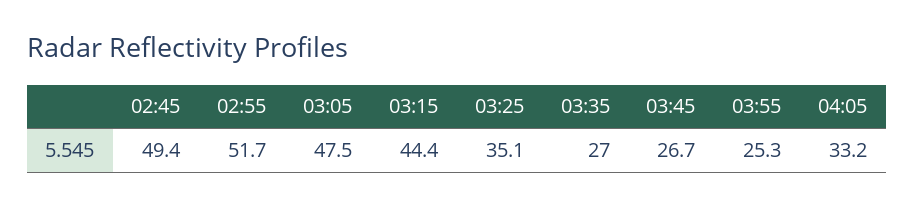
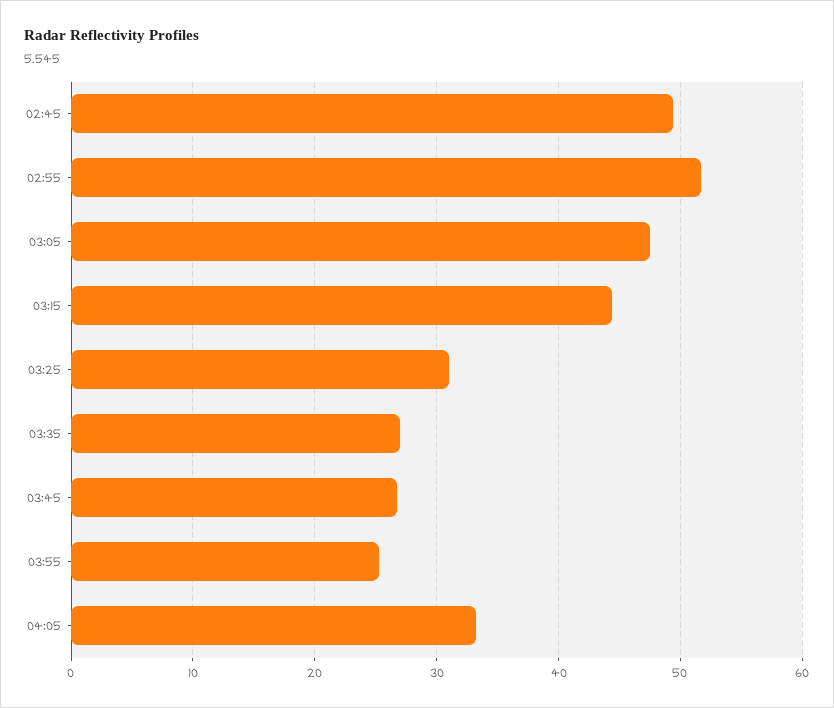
03:25: 35.1 -> 31

